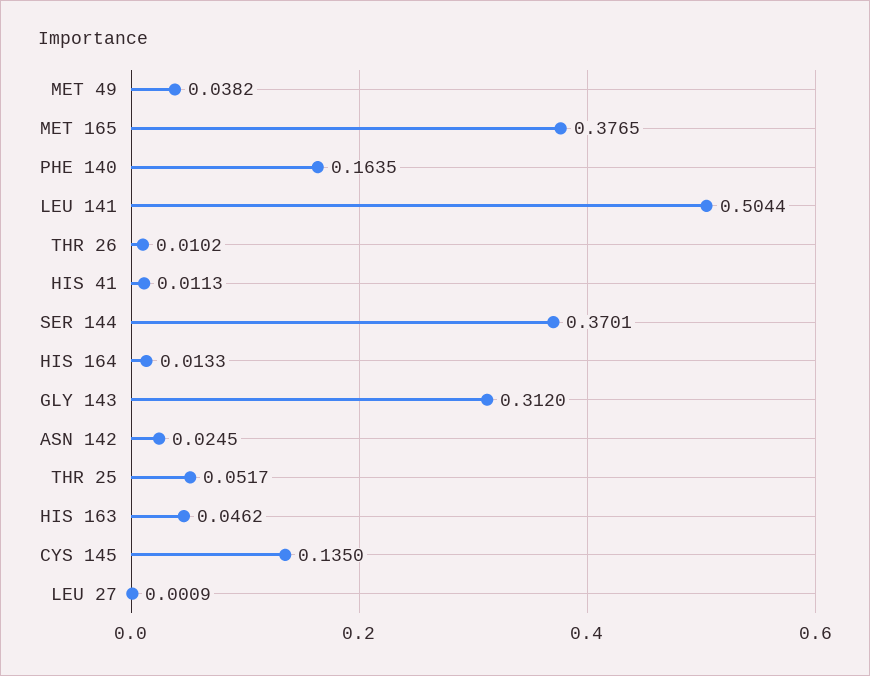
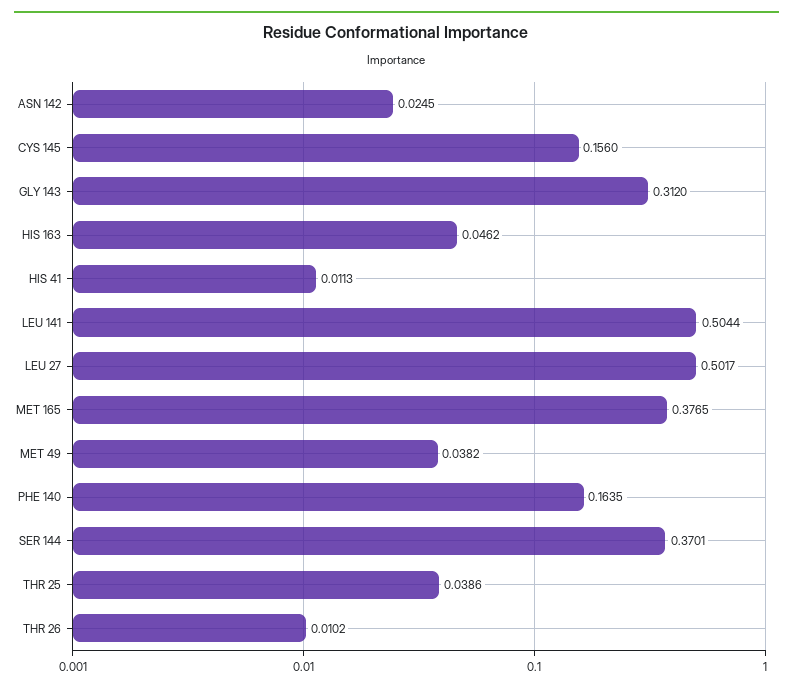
HIS 164: 0.0133 -> none
THR 25: 0.0517 -> 0.0386
CYS 145: 0.135 -> 0.156
LEU 27: 0.0009 -> 0.5017

